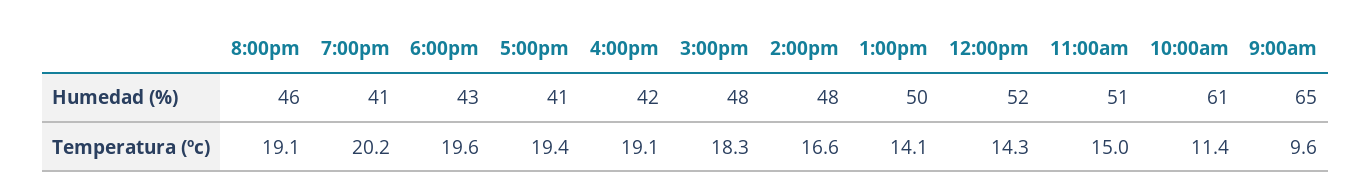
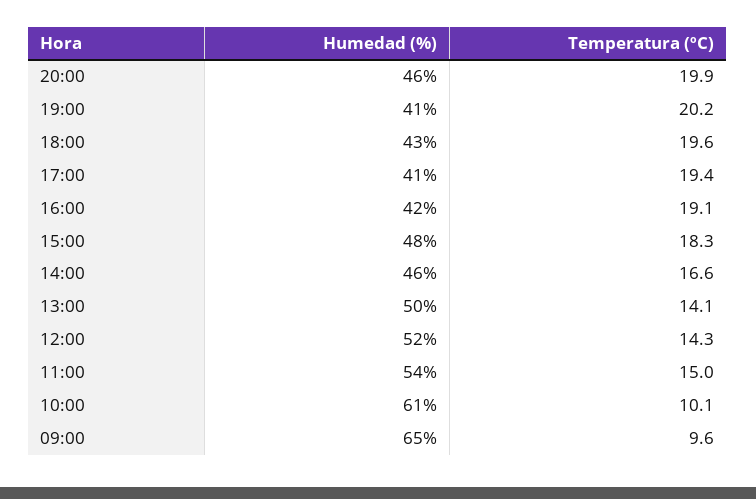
2:00pm, Humedad (%): 48 -> 46
11:00am, Humedad (%): 51 -> 54
8:00pm, Temperatura (ºc): 19.1 -> 19.9
10:00am, Temperatura (ºc): 11.4 -> 10.1

